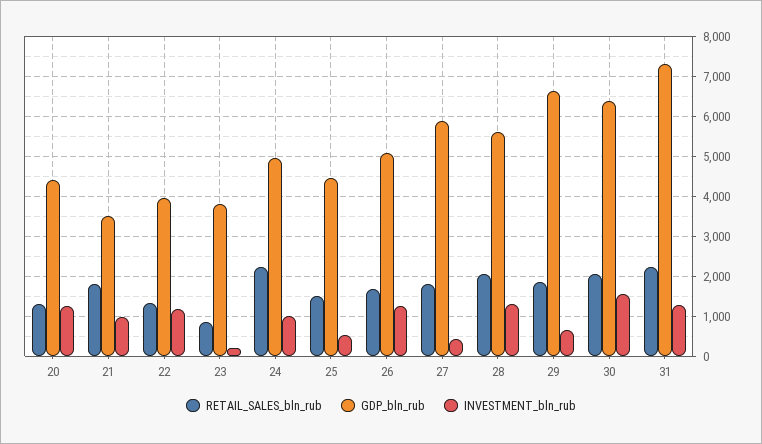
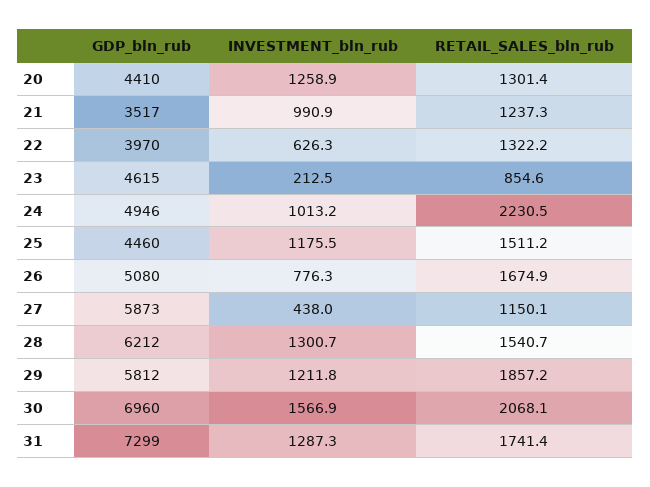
RETAIL_SALES_bln_rub, 21: 1800 -> 1237.3
INVESTMENT_bln_rub, 22: 1200 -> 626.3
GDP_bln_rub, 23: 3800 -> 4615
INVESTMENT_bln_rub, 25: 600 -> 1175.5
INVESTMENT_bln_rub, 26: 1200 -> 776.3
RETAIL_SALES_bln_rub, 27: 1800 -> 1150.1
RETAIL_SALES_bln_rub, 28: 2000 -> 1540.7
GDP_bln_rub, 28: 5600 -> 6212
GDP_bln_rub, 29: 6600 -> 5812
INVESTMENT_bln_rub, 29: 600 -> 1211.8
GDP_bln_rub, 30: 6400 -> 6960
RETAIL_SALES_bln_rub, 31: 2200 -> 1741.4

